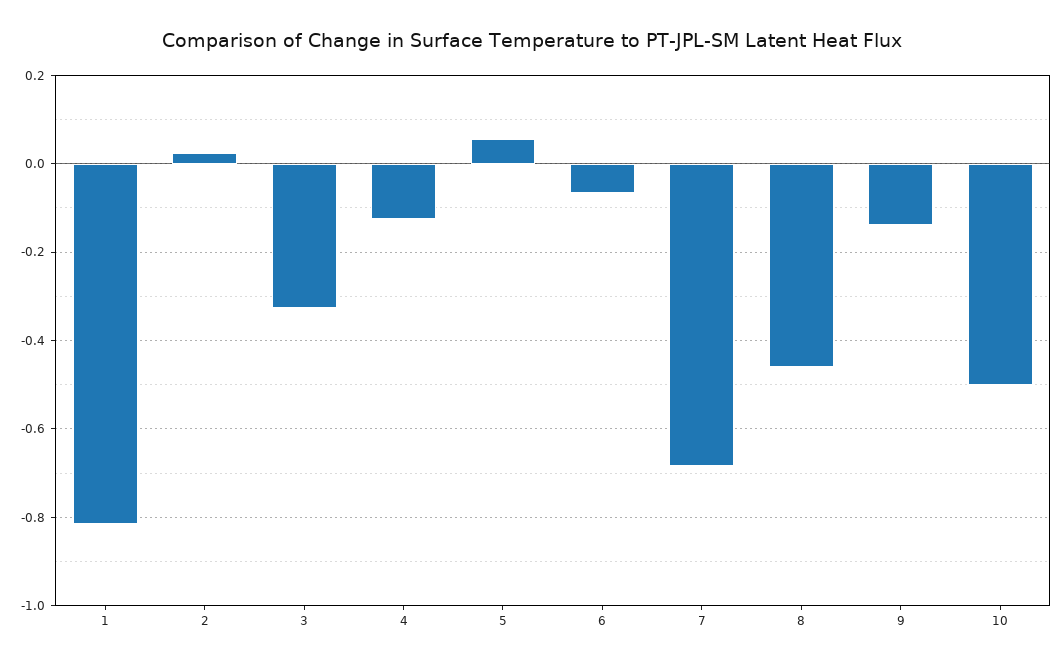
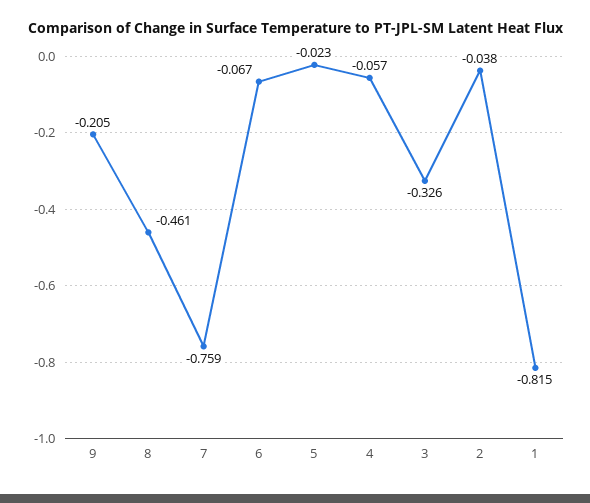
2: 0.02 -> -0.038
4: -0.12 -> -0.057
5: 0.06 -> -0.023
7: -0.68 -> -0.759
9: -0.14 -> -0.205
10: -0.5 -> none

